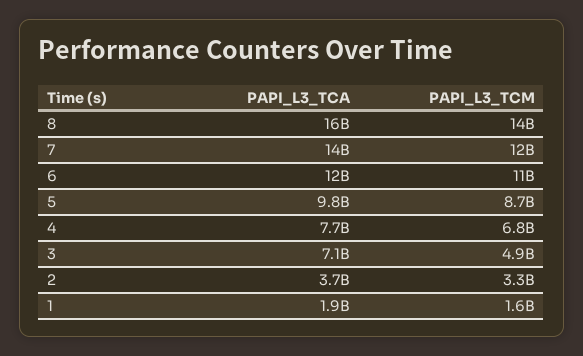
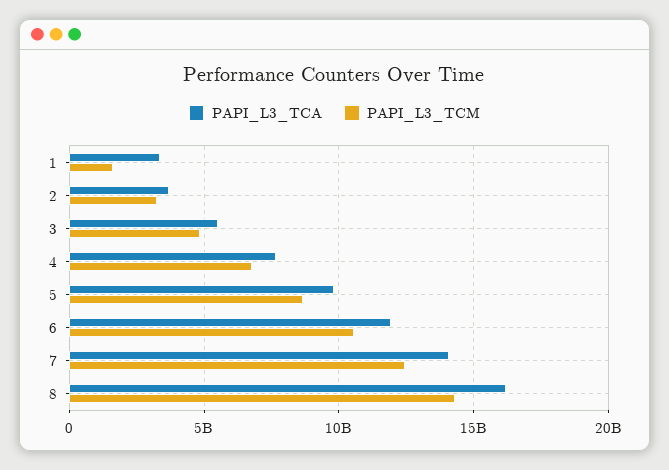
PAPI_L3_TCA, 3: 7100000000 -> 5500000000
PAPI_L3_TCA, 1: 1900000000 -> 3500000000

